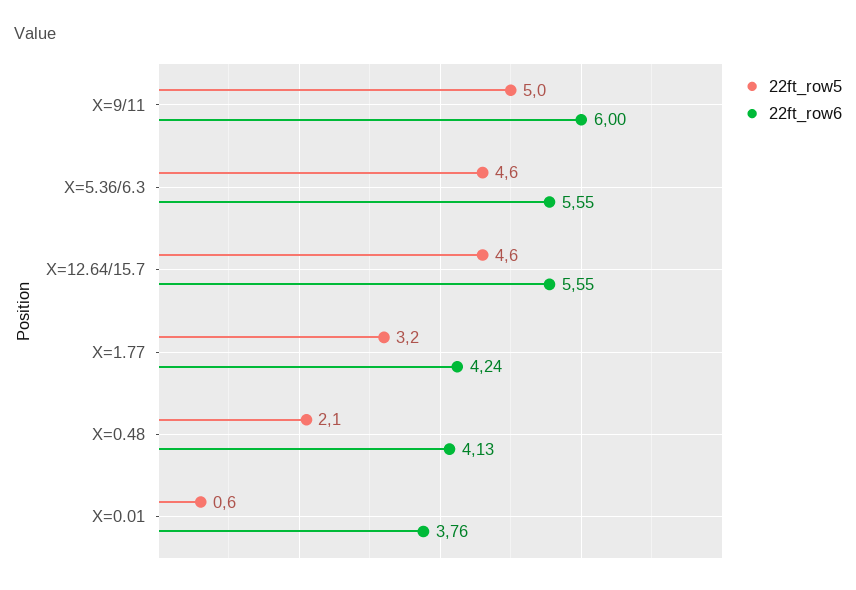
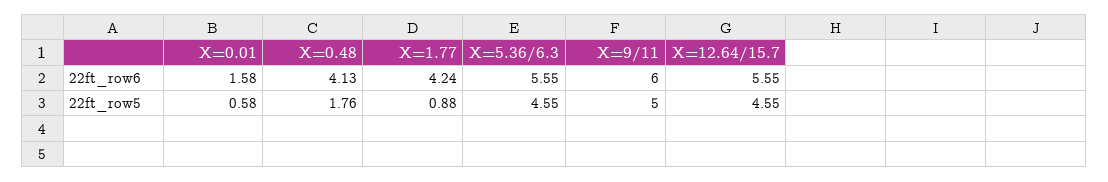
22ft_row5, X=1.77: 3.2 -> 0.88
22ft_row5, X=0.48: 2.1 -> 1.76
22ft_row6, X=0.01: 3.76 -> 1.58

